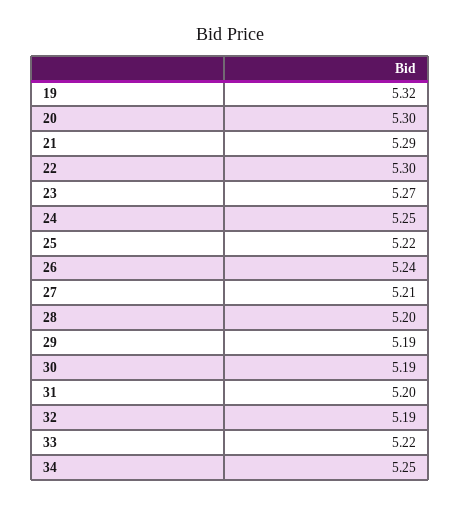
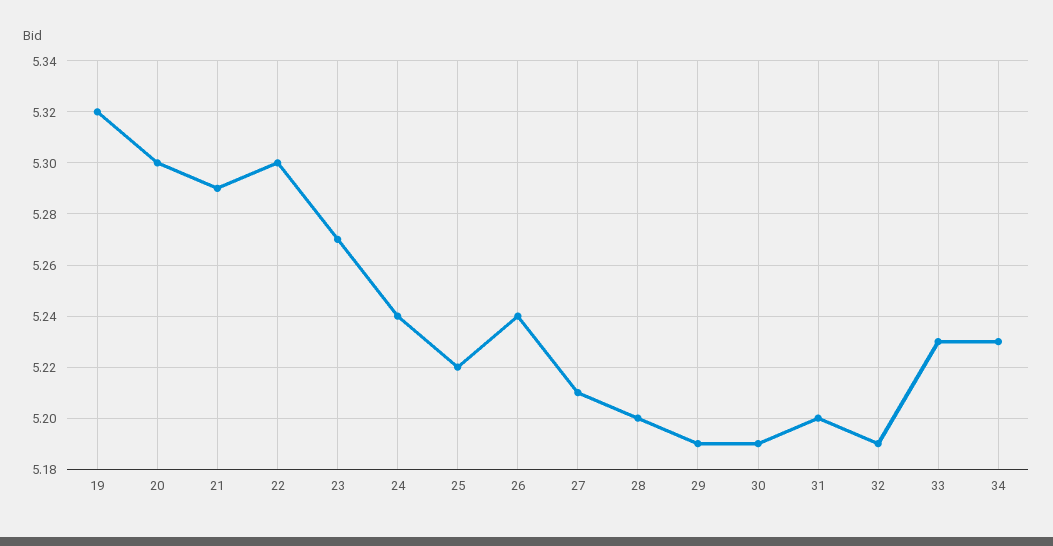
24: 5.25 -> 5.24
33: 5.22 -> 5.23
34: 5.25 -> 5.23

